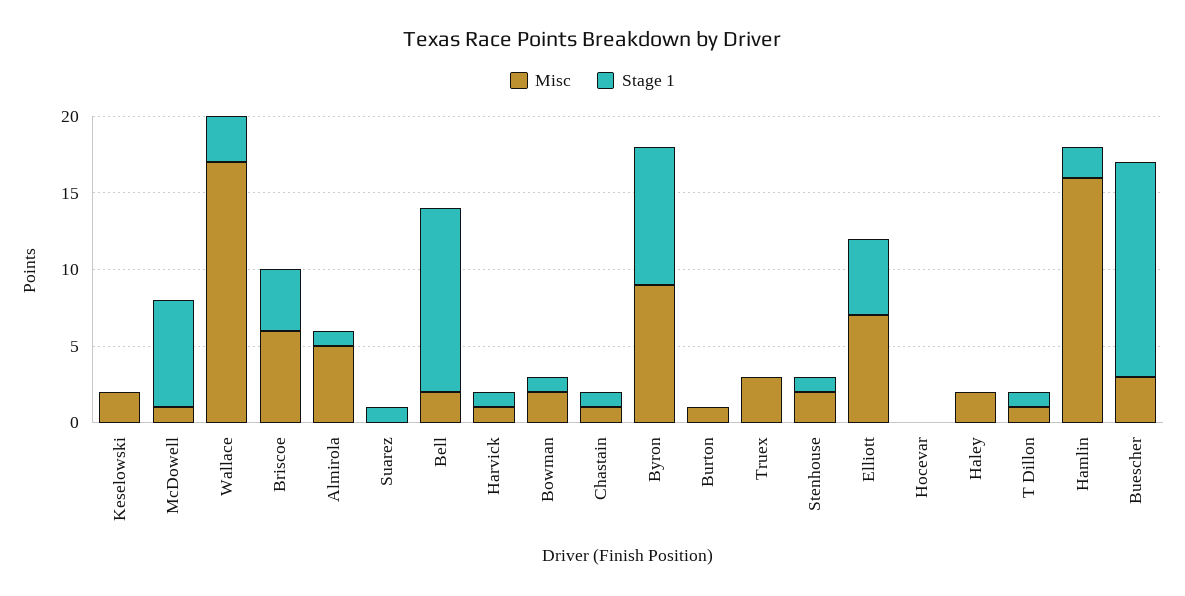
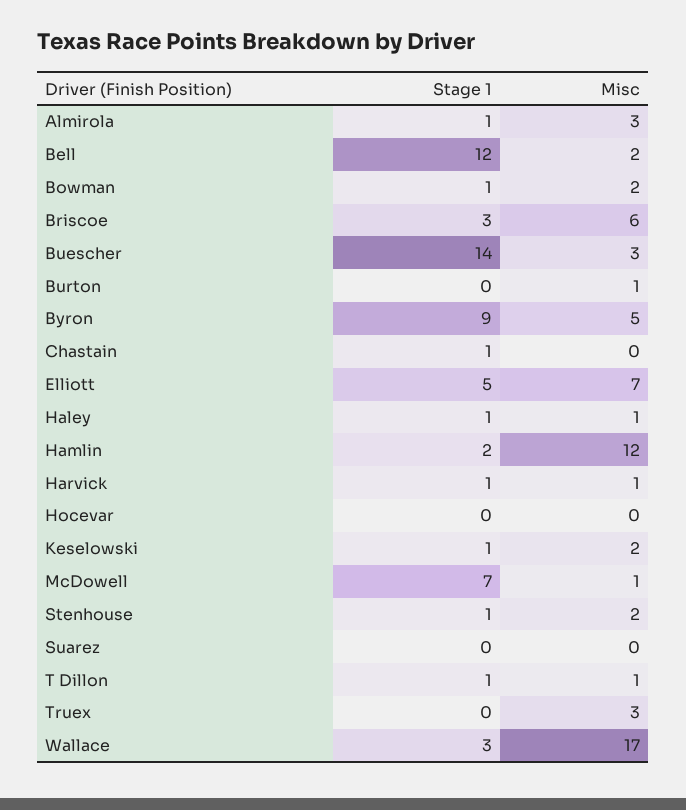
Stage 1, Keselowski: 0 -> 1
Stage 1, Briscoe: 4 -> 3
Misc, Almirola: 5 -> 3
Stage 1, Suarez: 1 -> 0
Misc, Chastain: 1 -> 0
Misc, Byron: 9 -> 5
Misc, Haley: 2 -> 1
Stage 1, Haley: 0 -> 1
Misc, Hamlin: 16 -> 12

